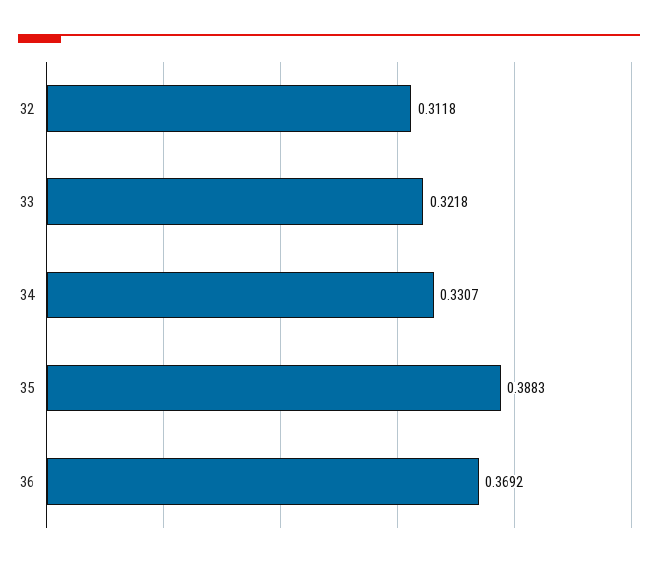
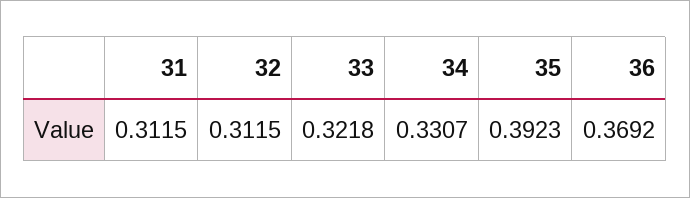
32: 0.3118 -> 0.3115
35: 0.3883 -> 0.3923
31: none -> 0.3115

